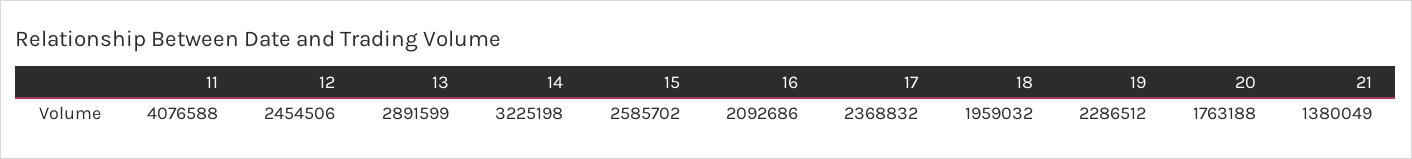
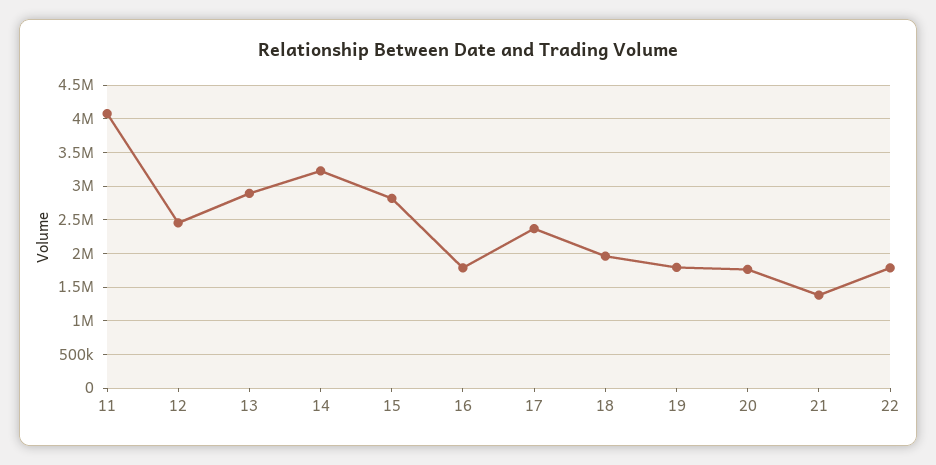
15: 2585702 -> 2800000
16: 2092686 -> 1800000
19: 2286512 -> 1800000
22: none -> 1800000

